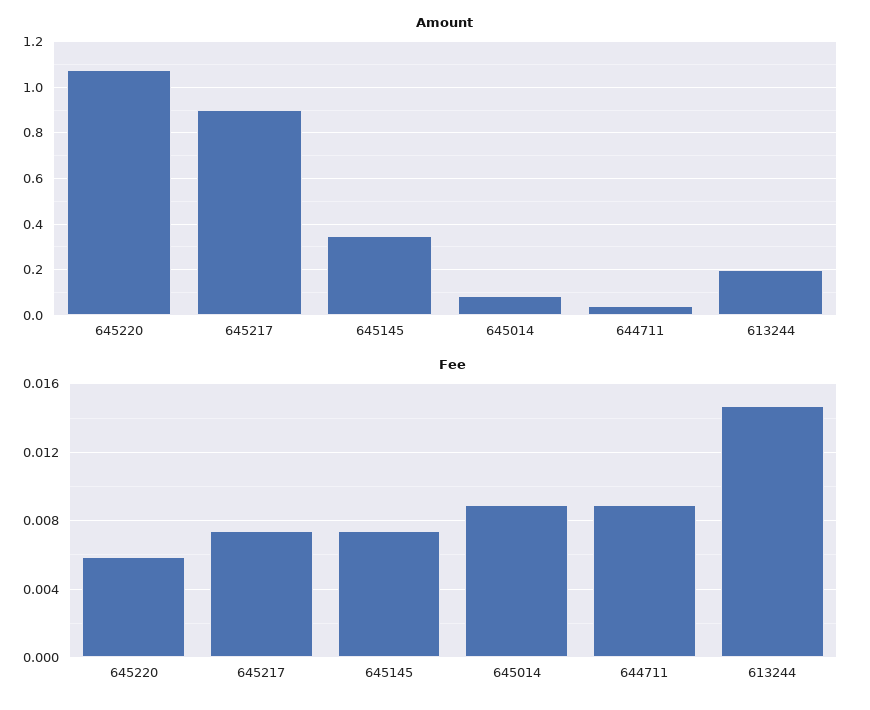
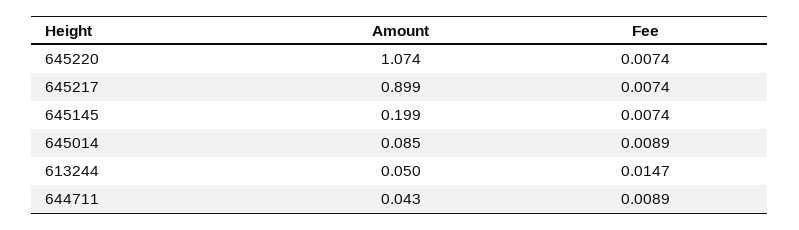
Amount, 645145: 0.35 -> 0.199
Amount, 613244: 0.2 -> 0.05
Fee, 645220: 0.006 -> 0.0074

